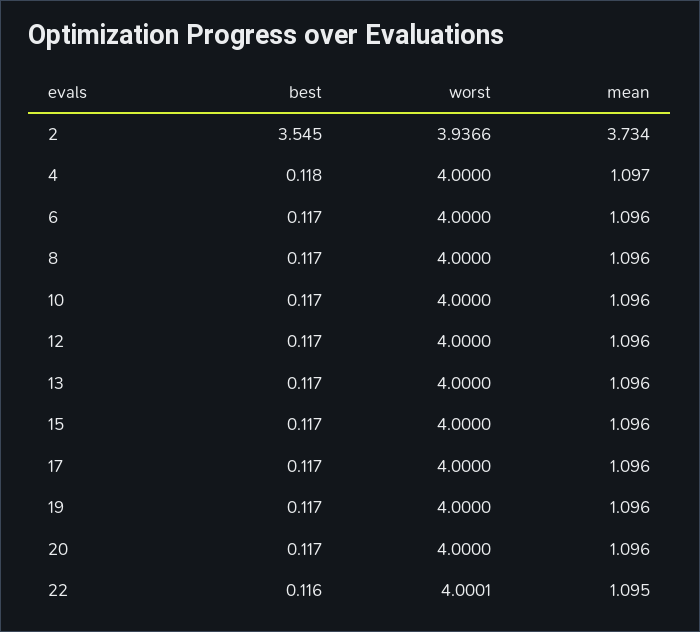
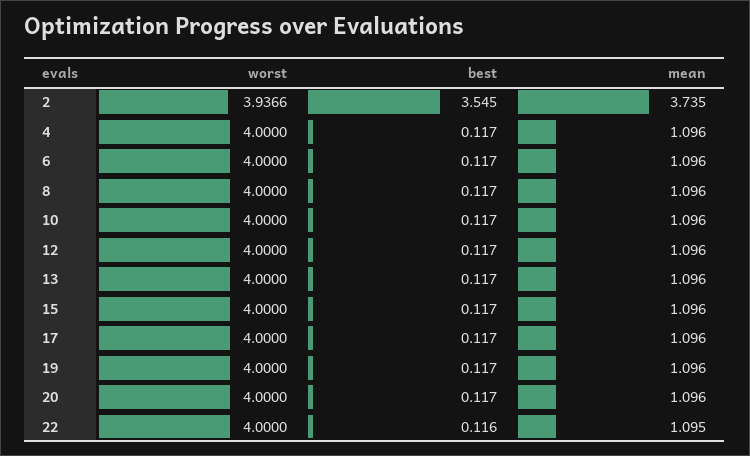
mean, 2: 3.734 -> 3.735
best, 4: 0.118 -> 0.117
mean, 4: 1.097 -> 1.096
worst, 22: 4.0001 -> 4

